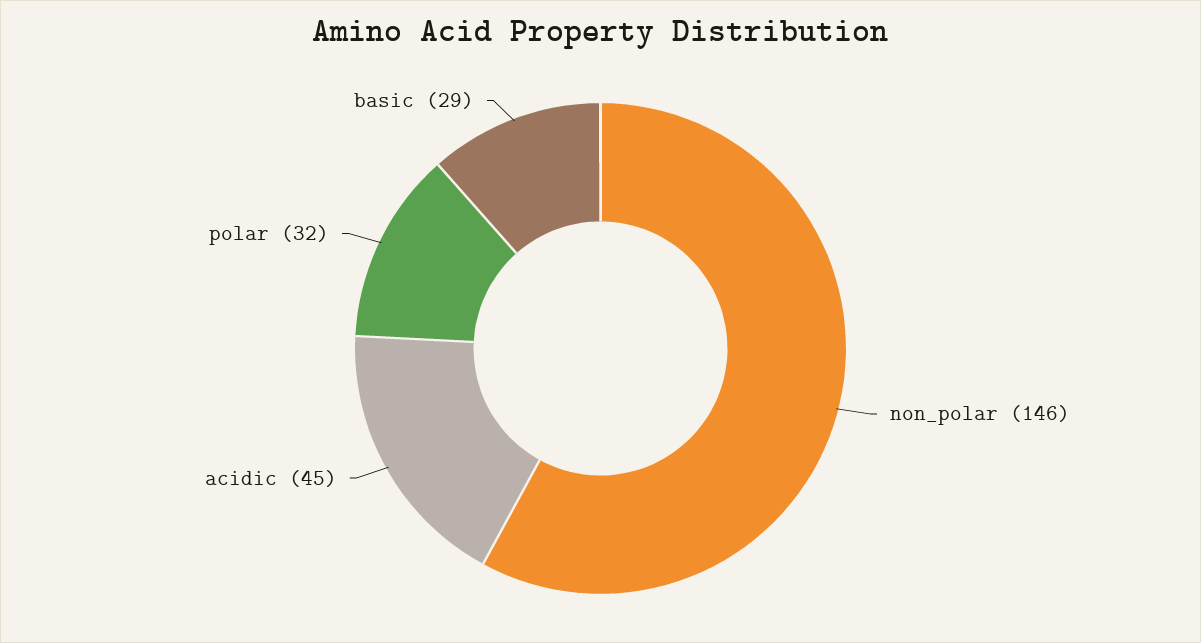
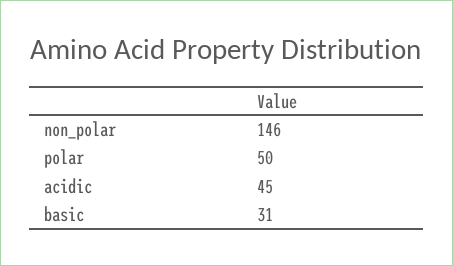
polar: 32 -> 50
basic: 29 -> 31

